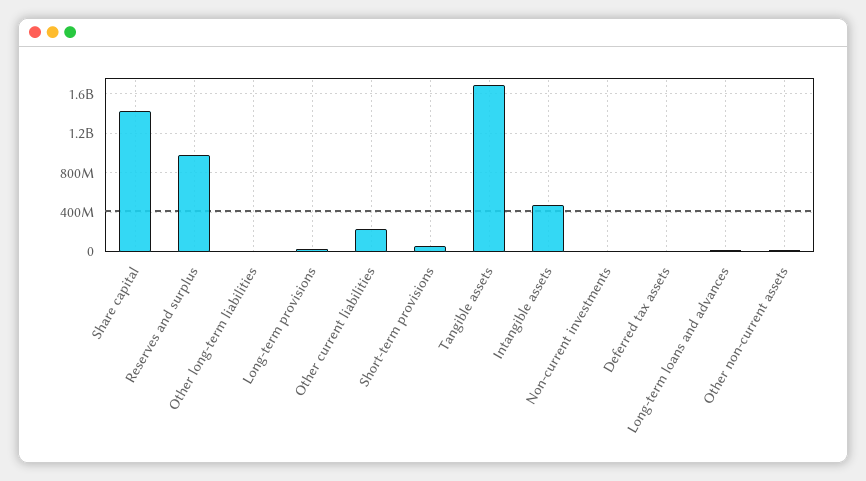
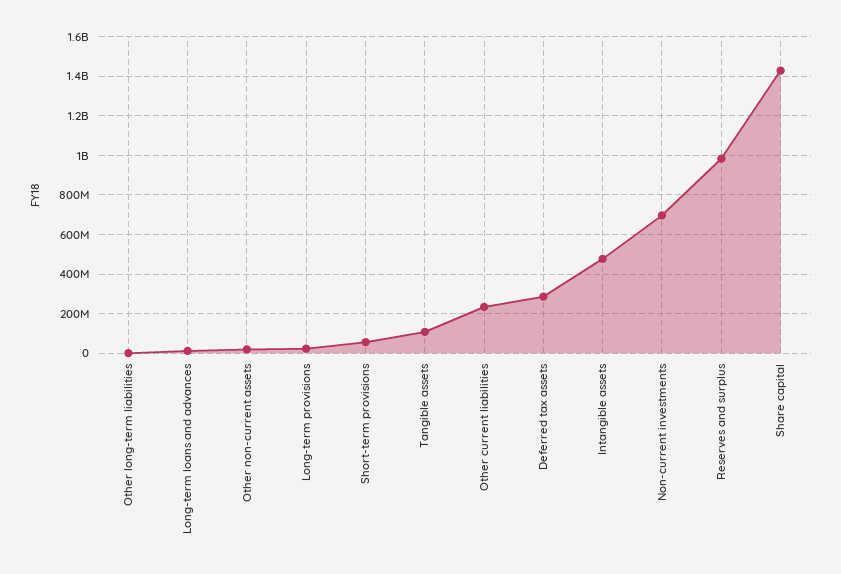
Tangible assets: 1700000000 -> 100000000
Non-current investments: 0 -> 700000000
Deferred tax assets: 0 -> 300000000

